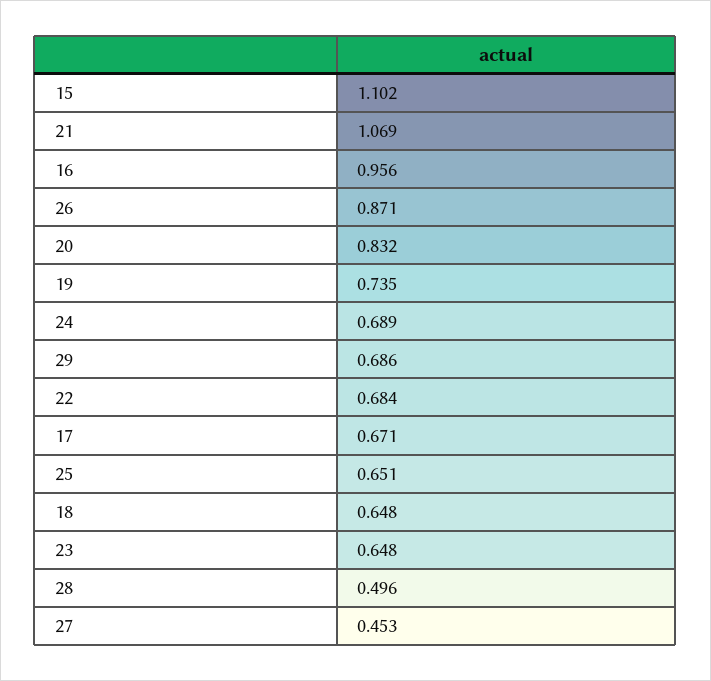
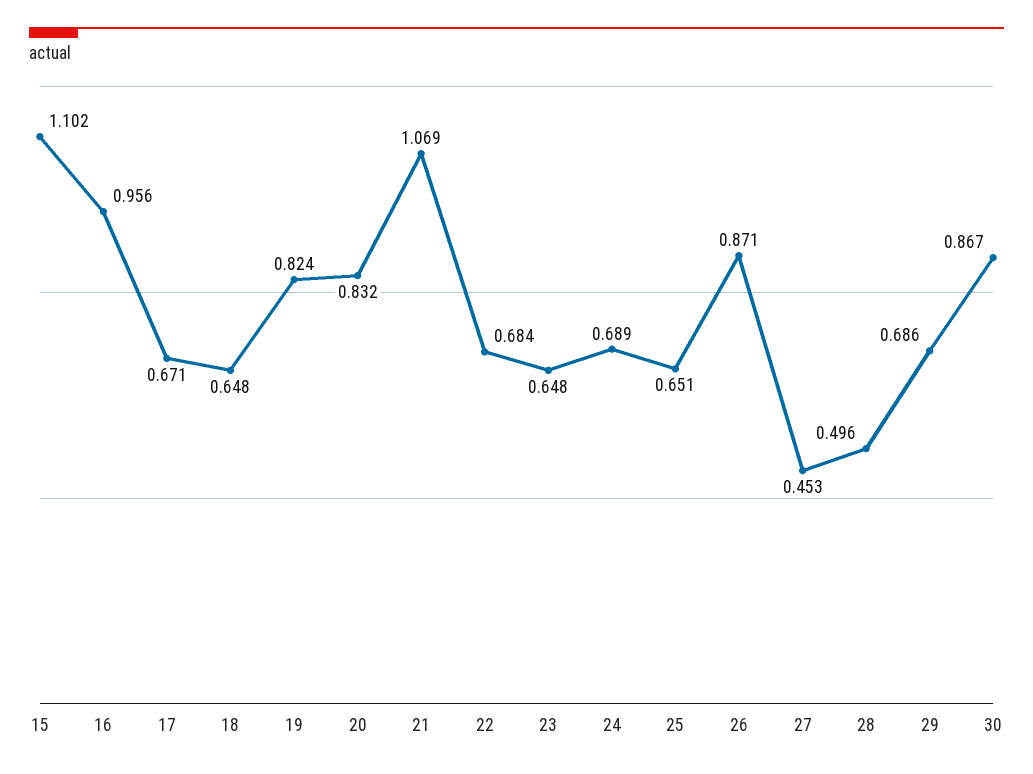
19: 0.735 -> 0.824
30: none -> 0.867

